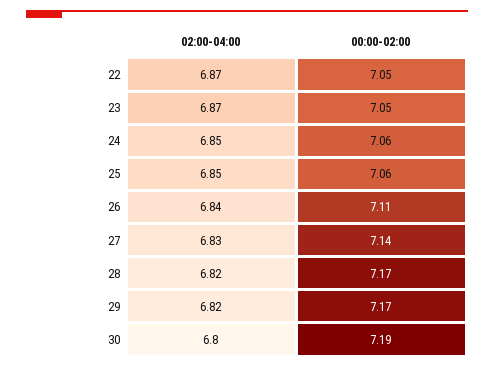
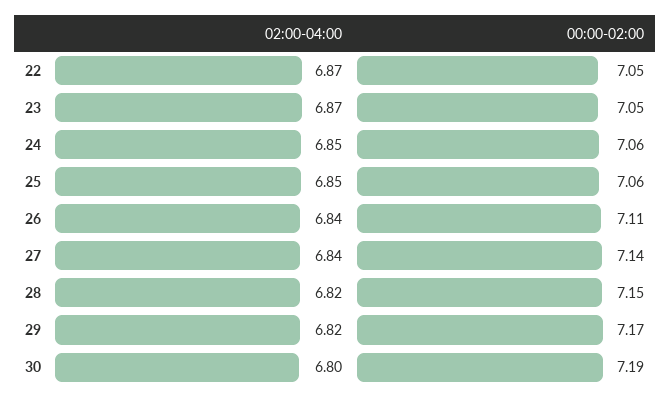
02:00-04:00, 27: 6.83 -> 6.84
00:00-02:00, 28: 7.17 -> 7.15

